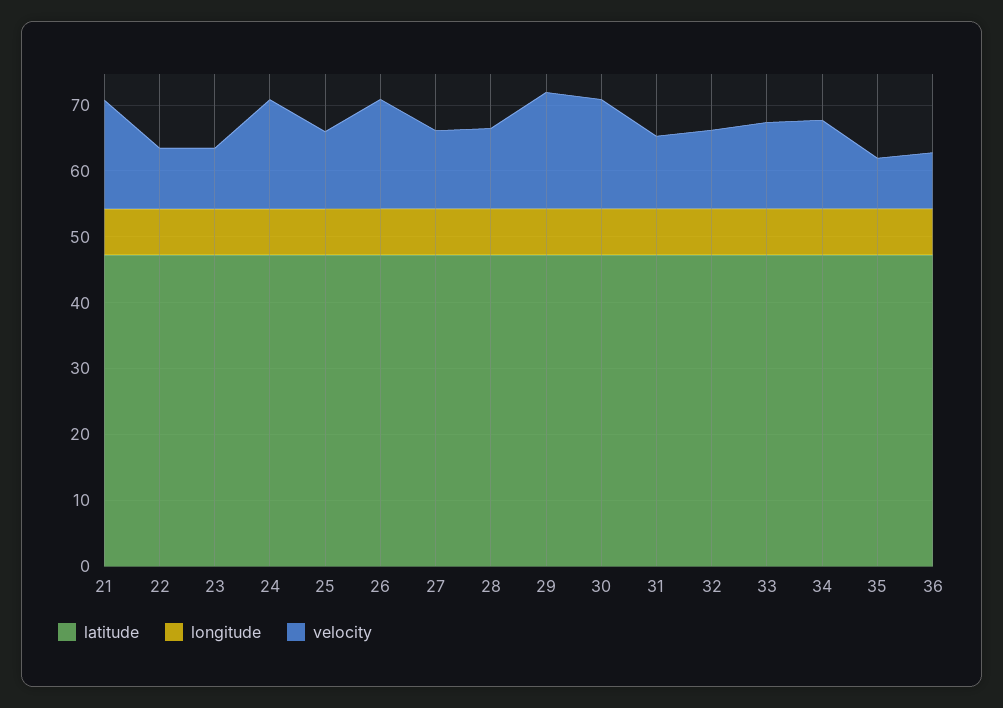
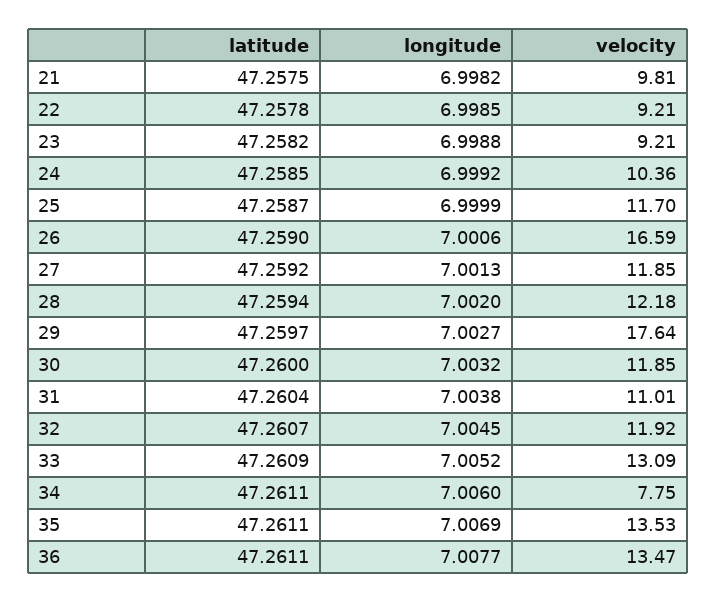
velocity, 21: 16 -> 9.81
velocity, 24: 16 -> 10.36
velocity, 30: 16 -> 11.85
velocity, 34: 14 -> 7.75
velocity, 35: 8 -> 13.53
velocity, 36: 8 -> 13.47

